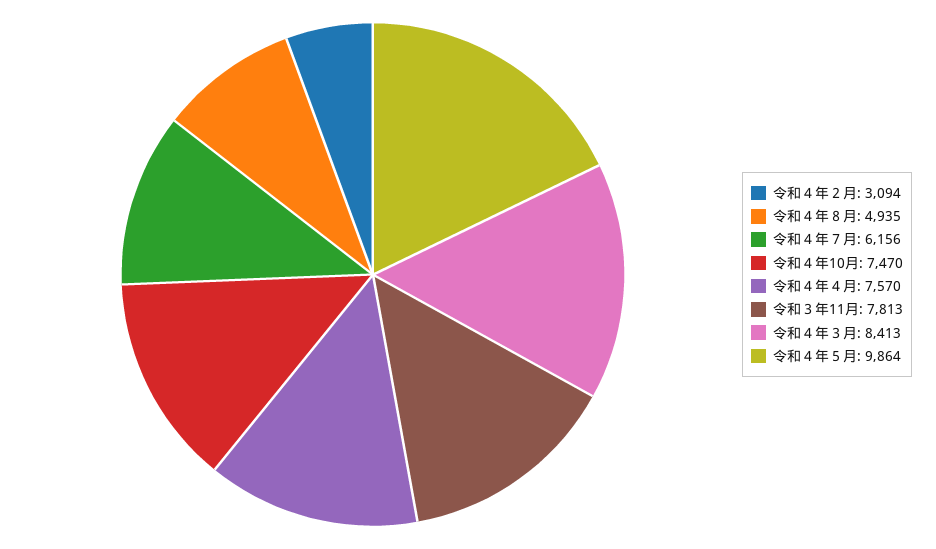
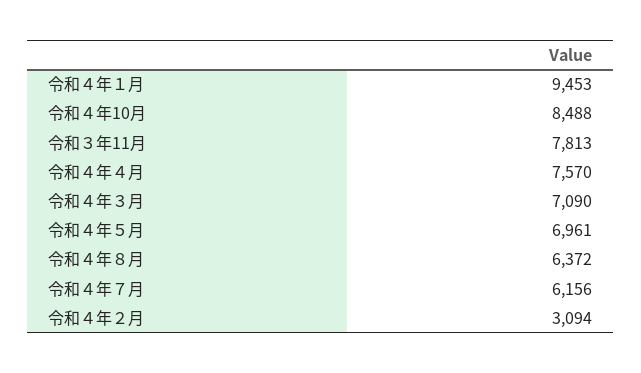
令和４年８月: 4935 -> 6372
令和４年10月: 7470 -> 8488
令和４年３月: 8413 -> 7090
令和４年５月: 9864 -> 6961
令和４年１月: none -> 9453

